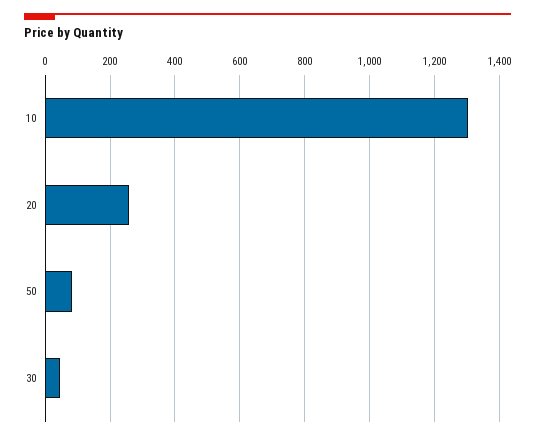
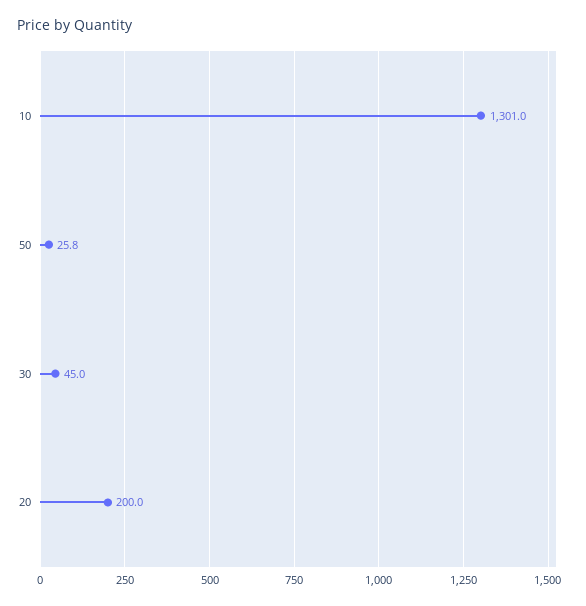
20: 260 -> 200
50: 80 -> 25.8

